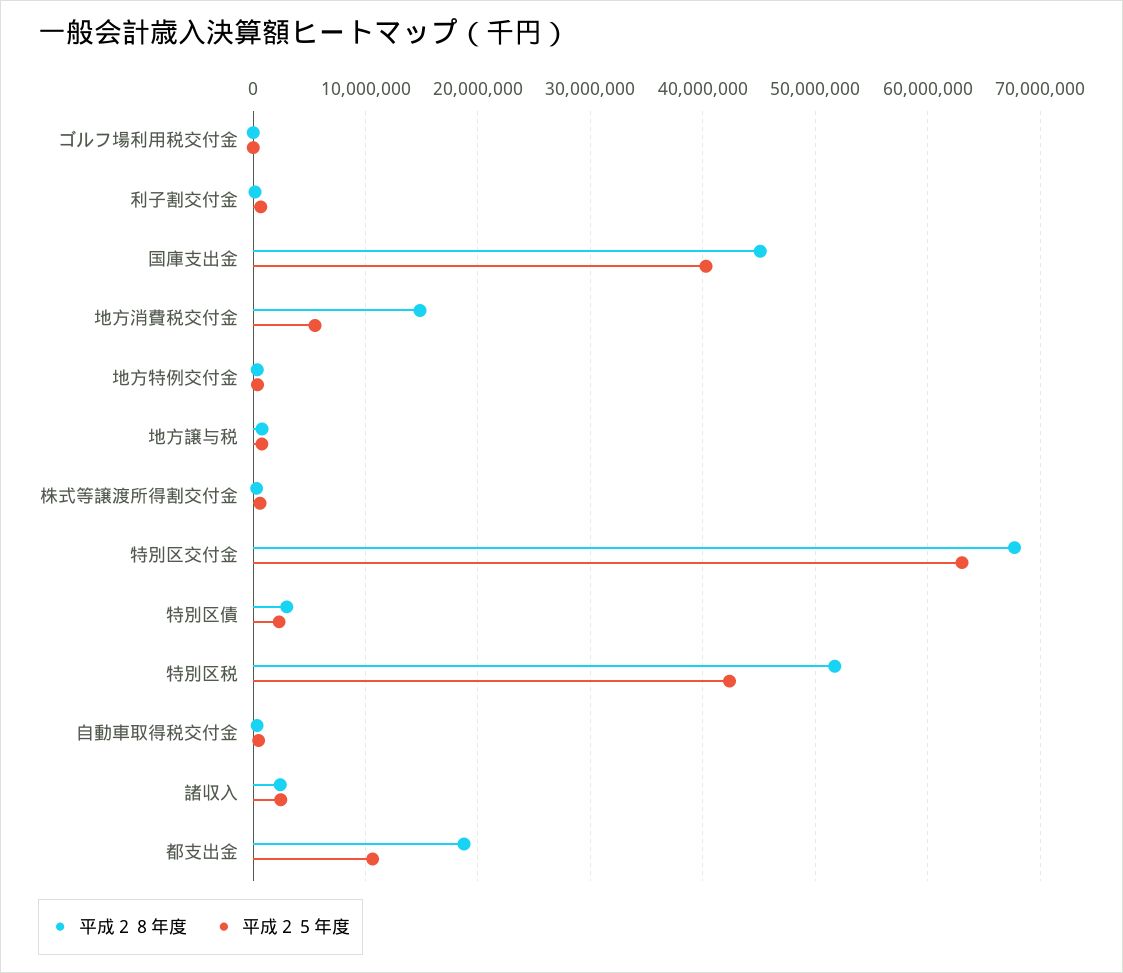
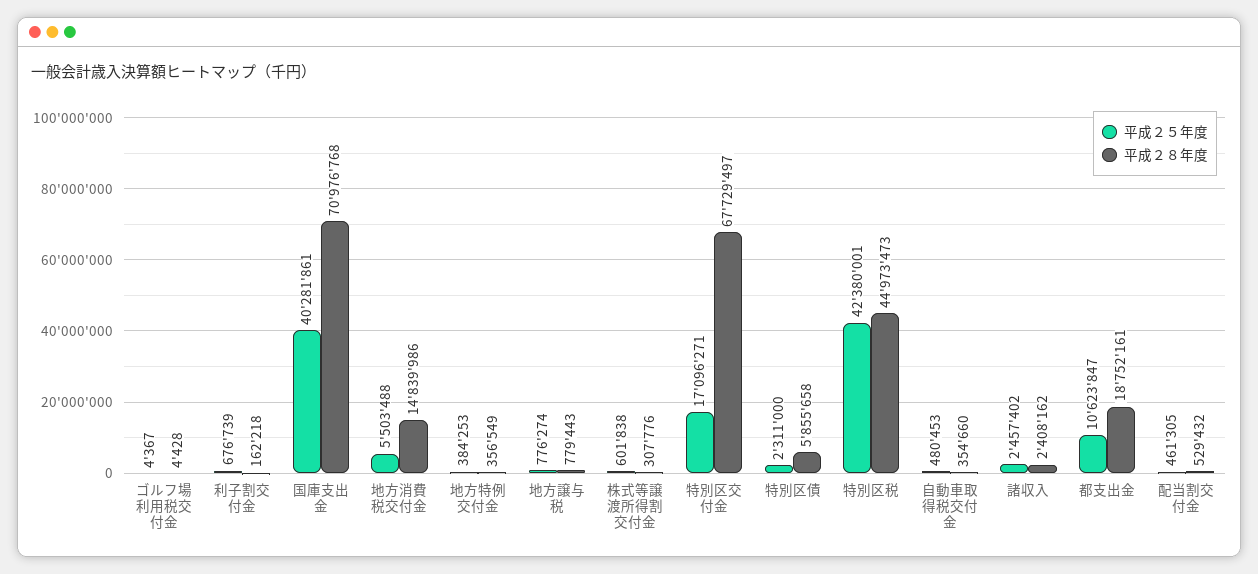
平成２８年度, 国庫支出金: 45000000 -> 70976768
平成２５年度, 特別区交付金: 63000000 -> 17096271
平成２８年度, 特別区債: 3000000 -> 5855658
平成２８年度, 特別区税: 52000000 -> 44973473
平成２５年度, 配当割交付金: none -> 461305
平成２８年度, 配当割交付金: none -> 529432

